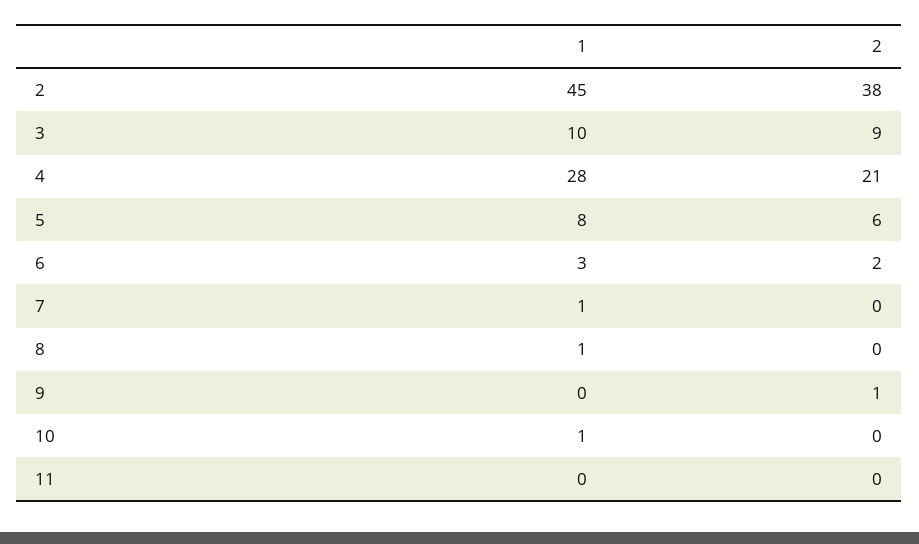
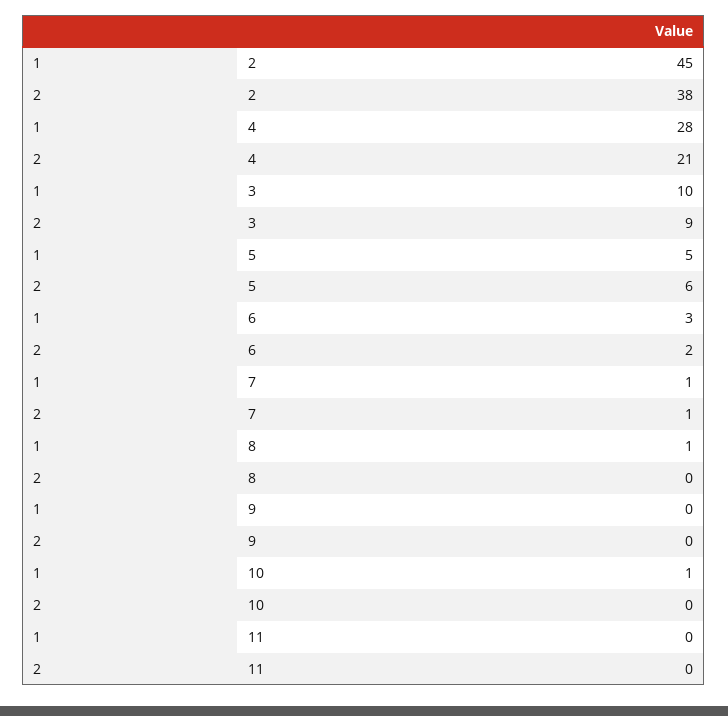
1, 5: 8 -> 5
2, 7: 0 -> 1
2, 9: 1 -> 0

